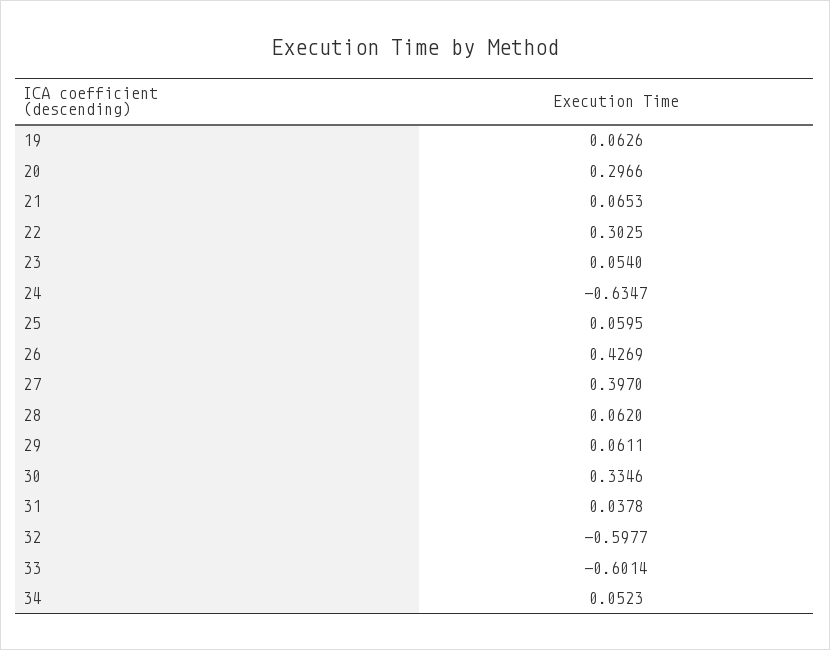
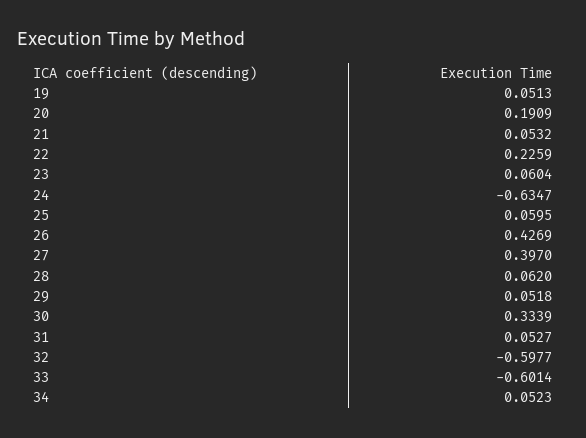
19: 0.0626 -> 0.0513
20: 0.2966 -> 0.1909
21: 0.0653 -> 0.0532
22: 0.3025 -> 0.2259
23: 0.054 -> 0.0604
29: 0.0611 -> 0.0518
30: 0.3346 -> 0.3339
31: 0.0378 -> 0.0527

